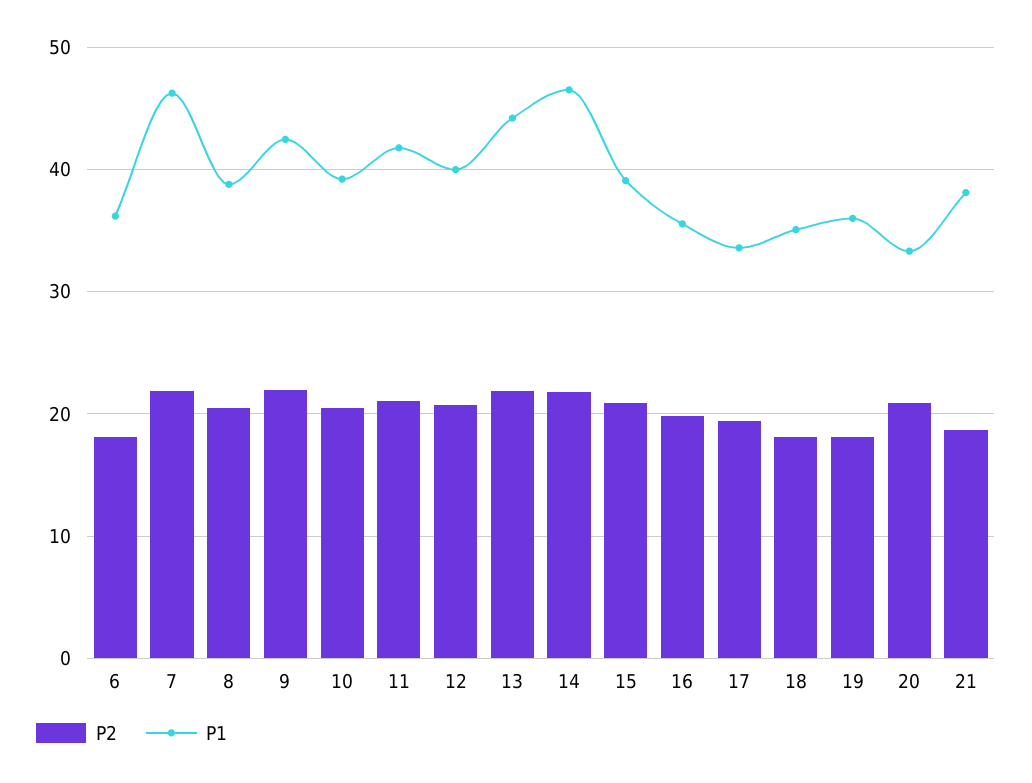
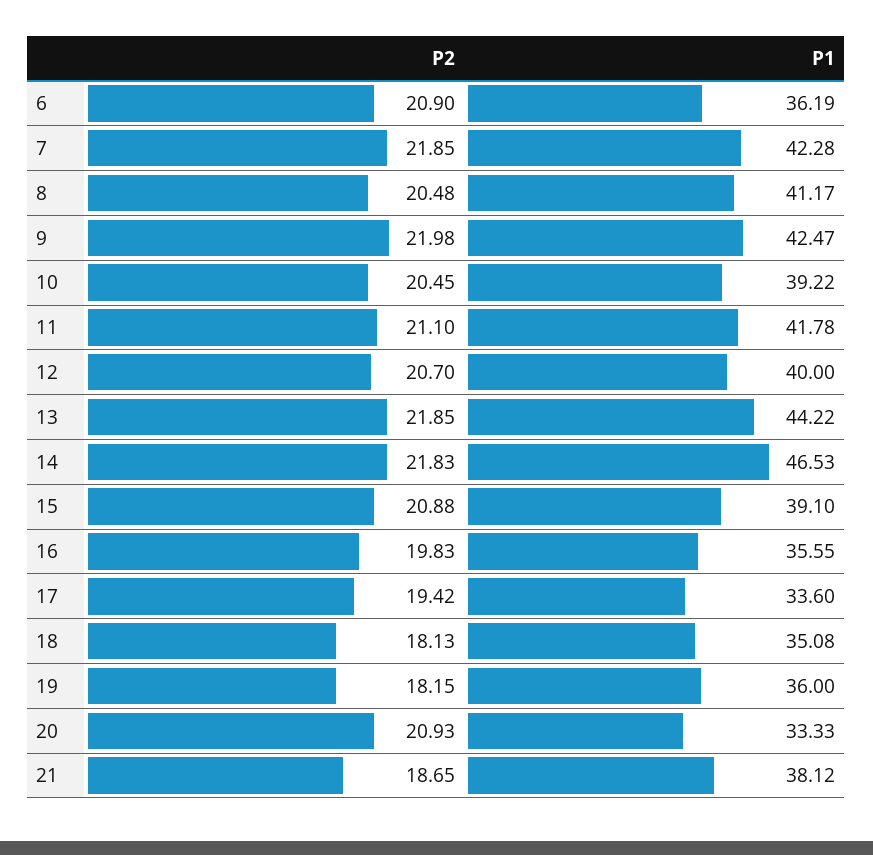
P2, 6: 18 -> 20.9
P1, 7: 46 -> 42.28
P1, 8: 39 -> 41.17

